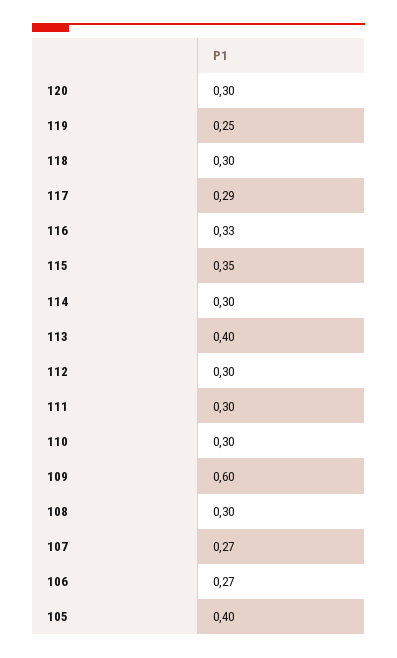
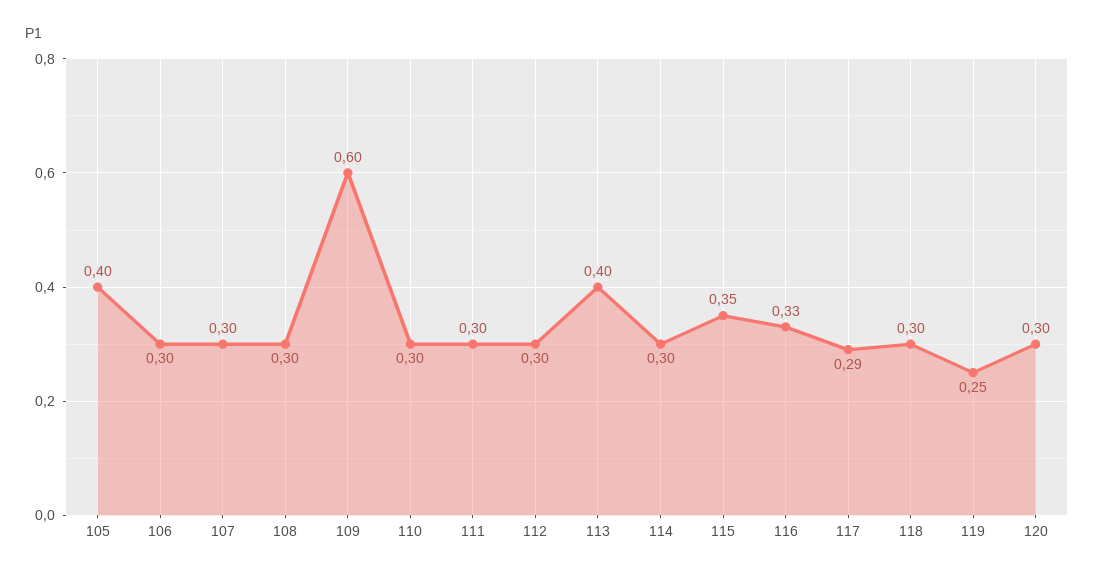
107: 0.27 -> 0.3
106: 0.27 -> 0.3

